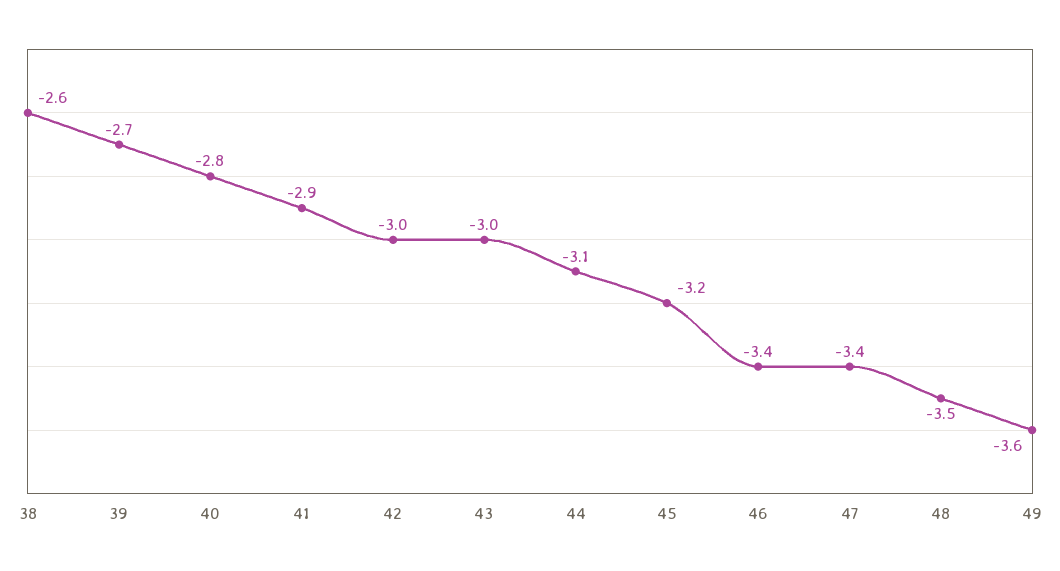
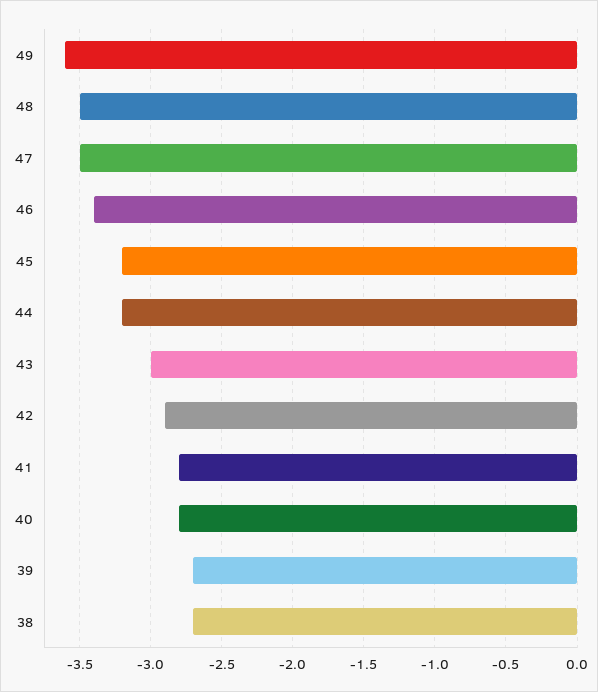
38: -2.6 -> -2.7
41: -2.9 -> -2.8
42: -3 -> -2.9
44: -3.1 -> -3.2
47: -3.4 -> -3.5

